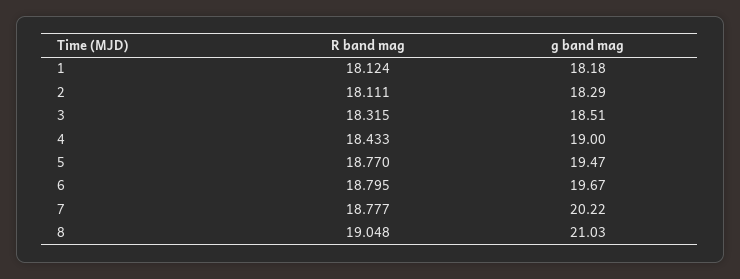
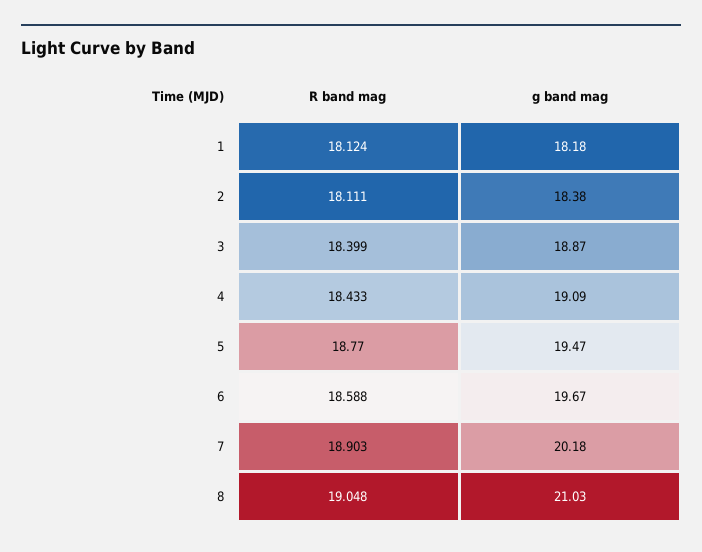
g band mag, 2: 18.29 -> 18.38
R band mag, 3: 18.315 -> 18.399
g band mag, 3: 18.51 -> 18.87
g band mag, 4: 19 -> 19.09
R band mag, 6: 18.795 -> 18.588
R band mag, 7: 18.777 -> 18.903
g band mag, 7: 20.22 -> 20.18

